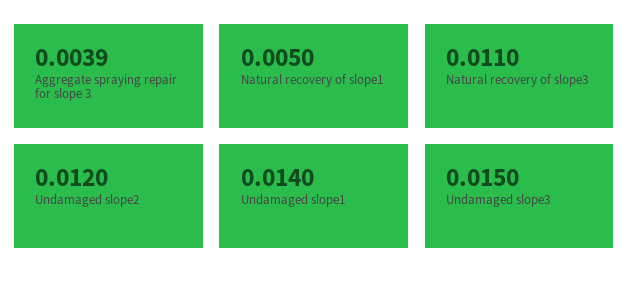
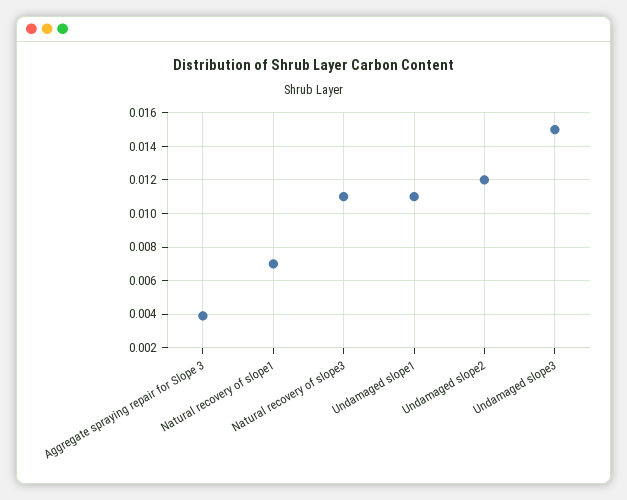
Natural recovery of slope1: 0.005 -> 0.007
Undamaged slope1: 0.014 -> 0.011

